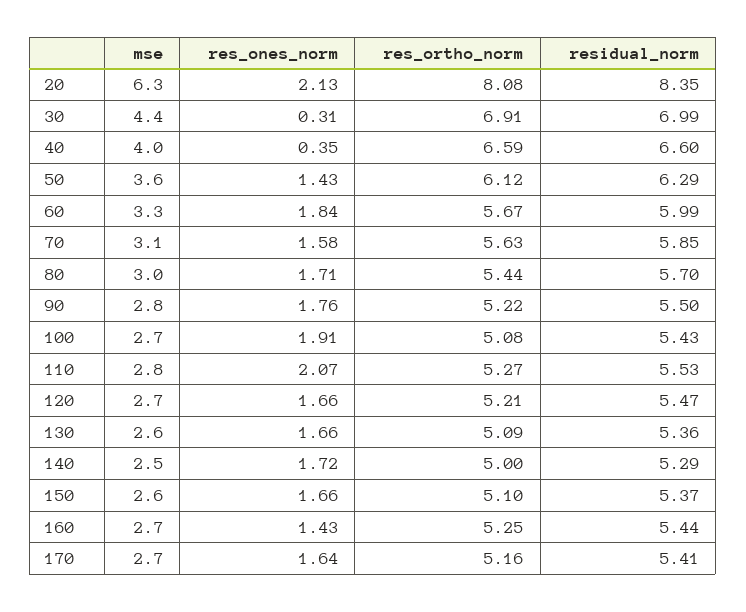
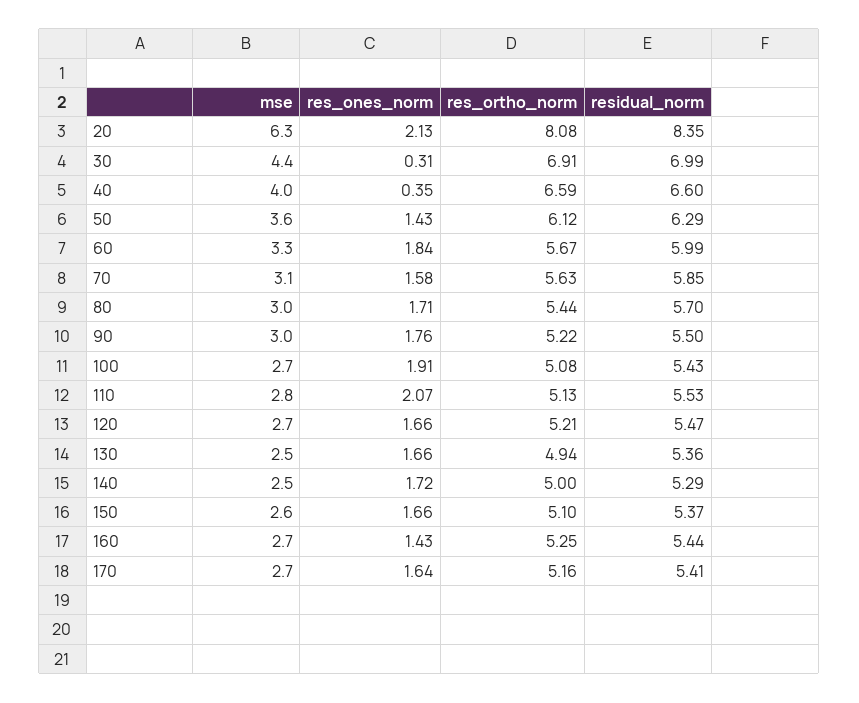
mse, 90: 2.8 -> 3
res_ortho_norm, 110: 5.27 -> 5.13
mse, 130: 2.6 -> 2.5
res_ortho_norm, 130: 5.09 -> 4.94

